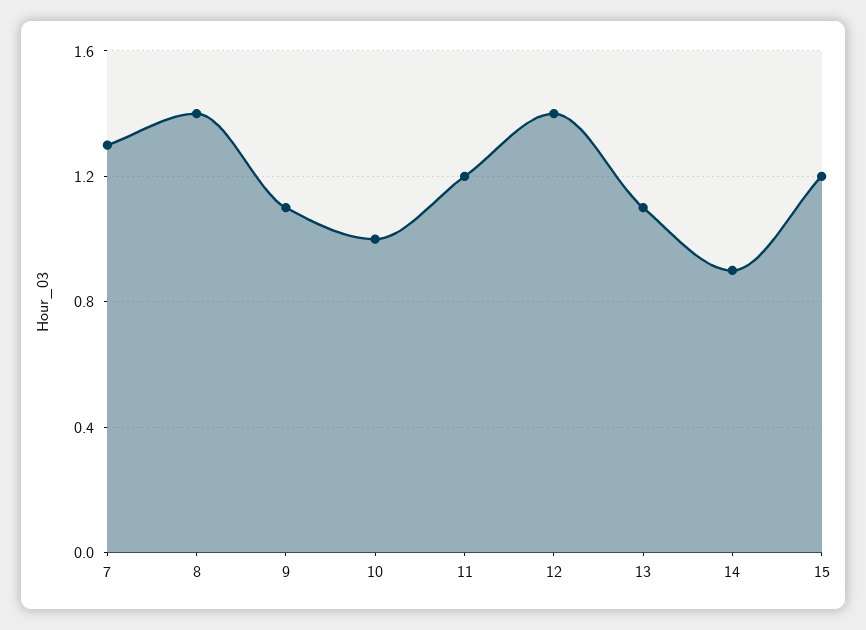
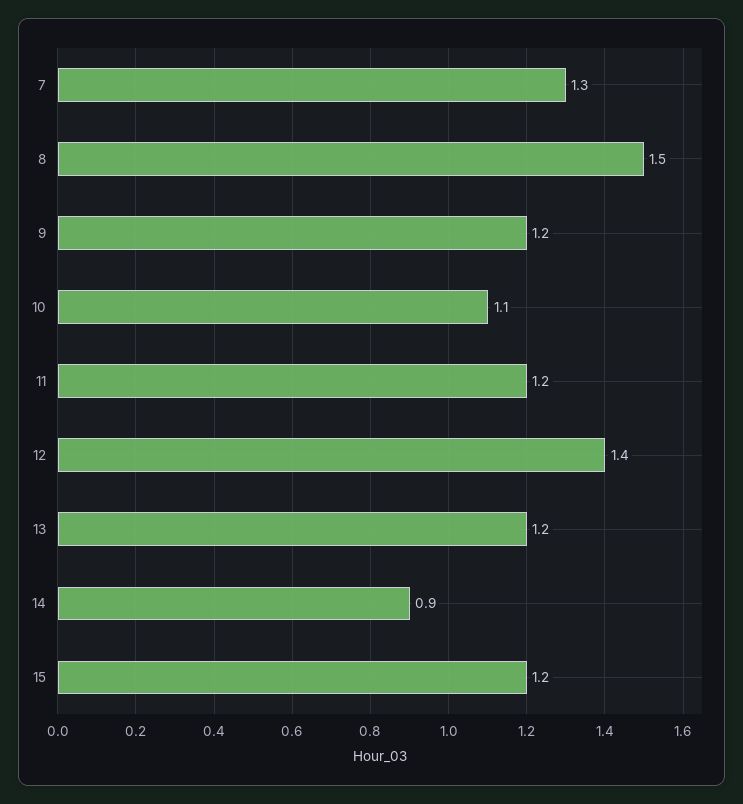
8: 1.4 -> 1.5
9: 1.1 -> 1.2
10: 1 -> 1.1
13: 1.1 -> 1.2

